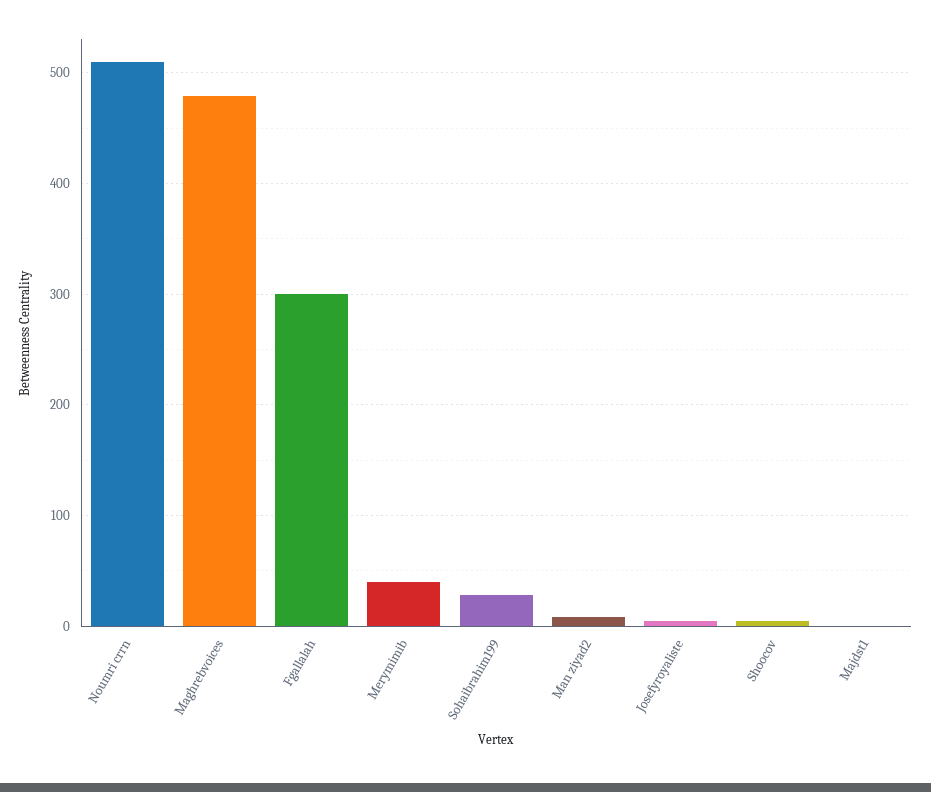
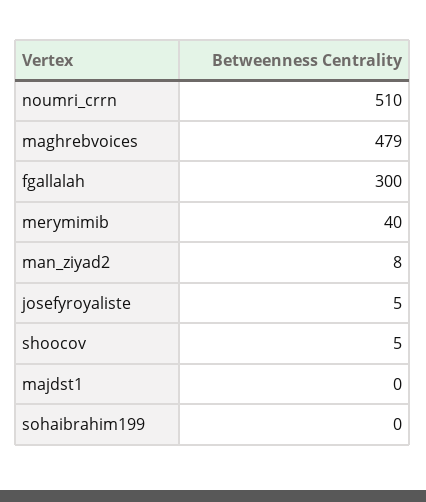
Sohaibrahim199: 30 -> 0

